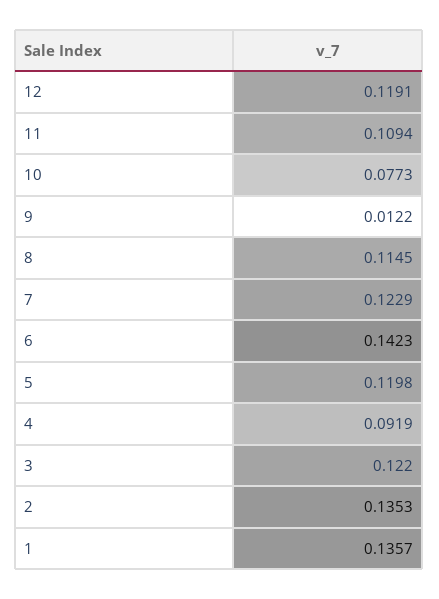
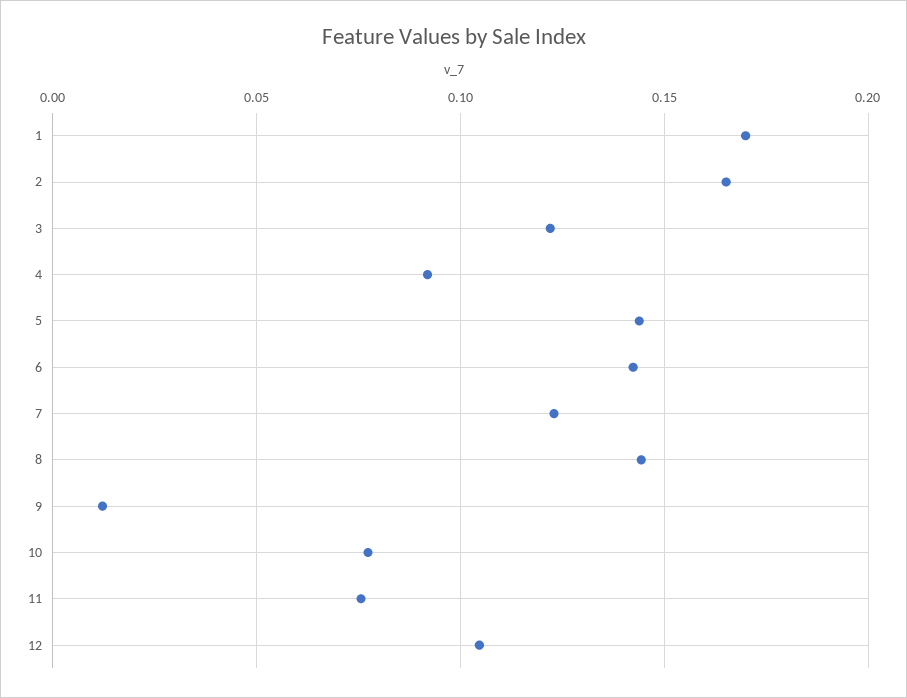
12: 0.1191 -> 0.105
11: 0.1094 -> 0.075
8: 0.1145 -> 0.145
5: 0.1198 -> 0.145
2: 0.1353 -> 0.165
1: 0.1357 -> 0.17

